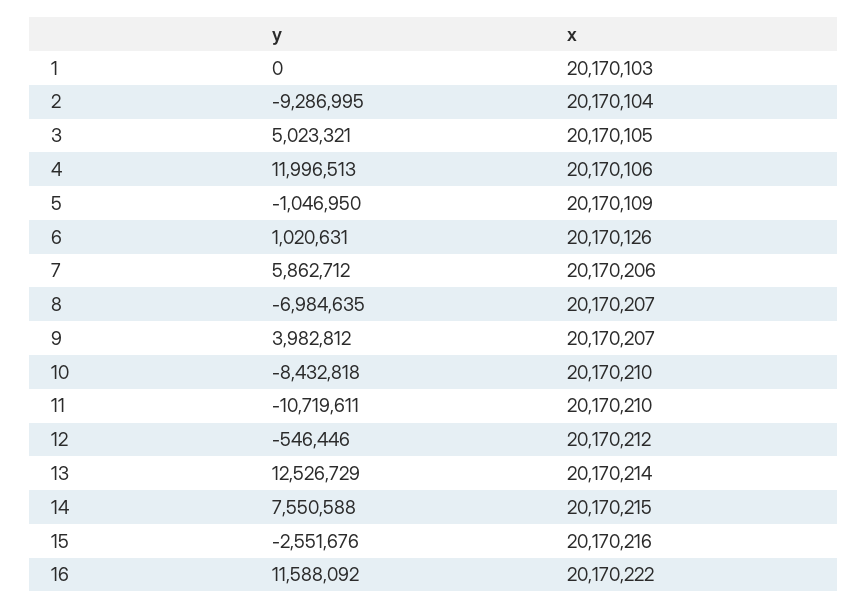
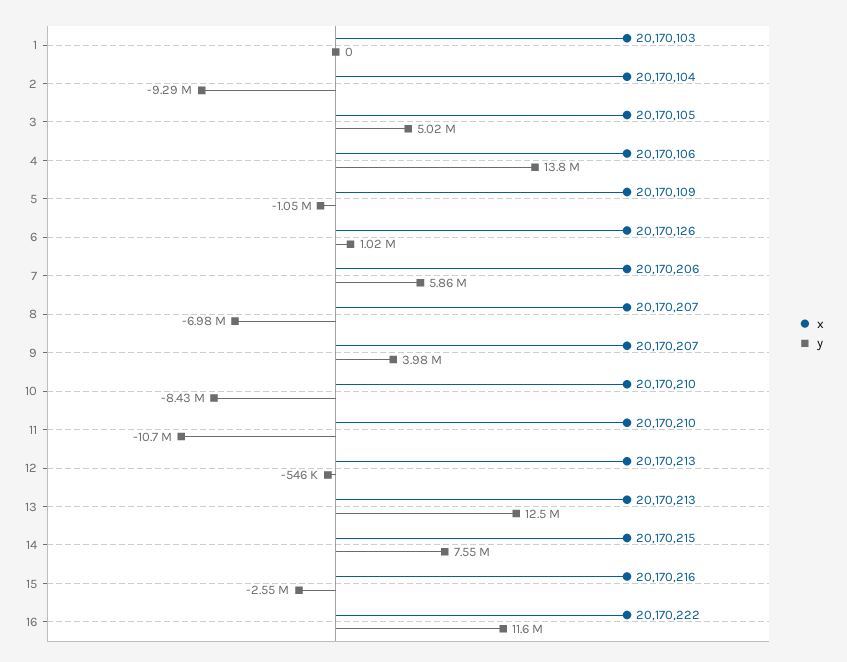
y, 4: 11996513 -> 13800000
x, 12: 20170212 -> 20170213
x, 13: 20170214 -> 20170213

